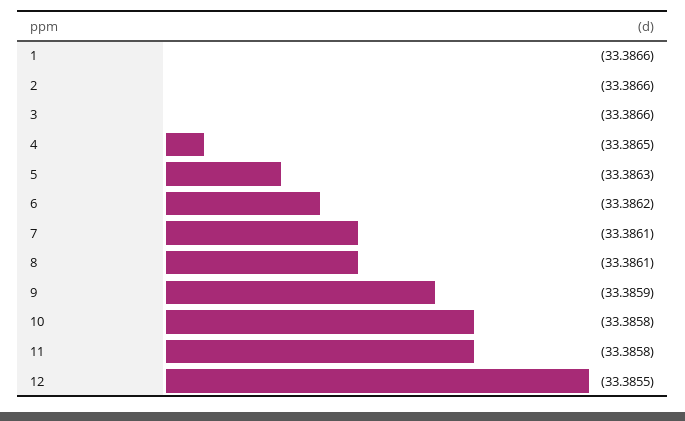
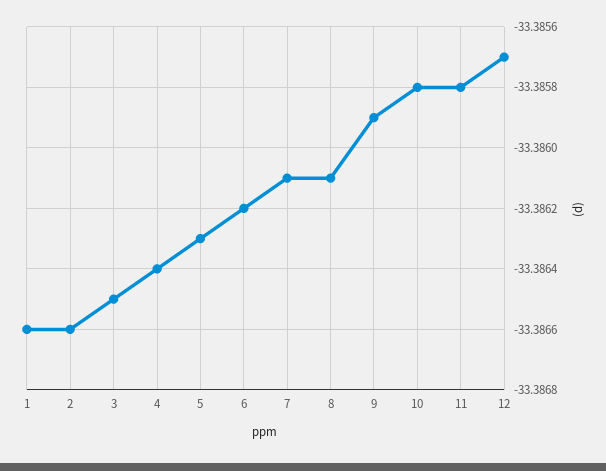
3: -33.3866 -> -33.3865
4: -33.3865 -> -33.3864
12: -33.3855 -> -33.3857

